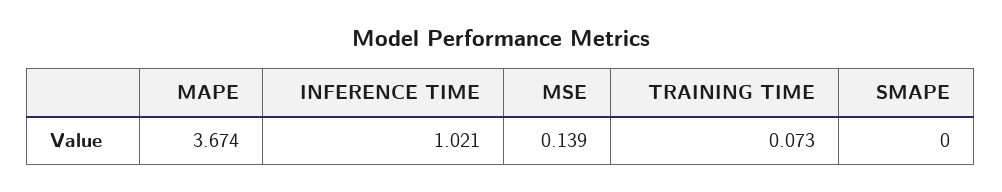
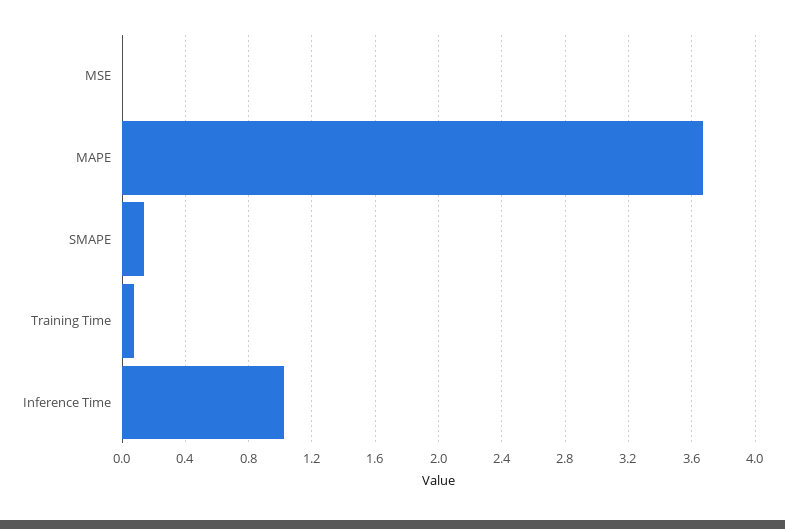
MSE: 0.139 -> 0
SMAPE: 0 -> 0.15

